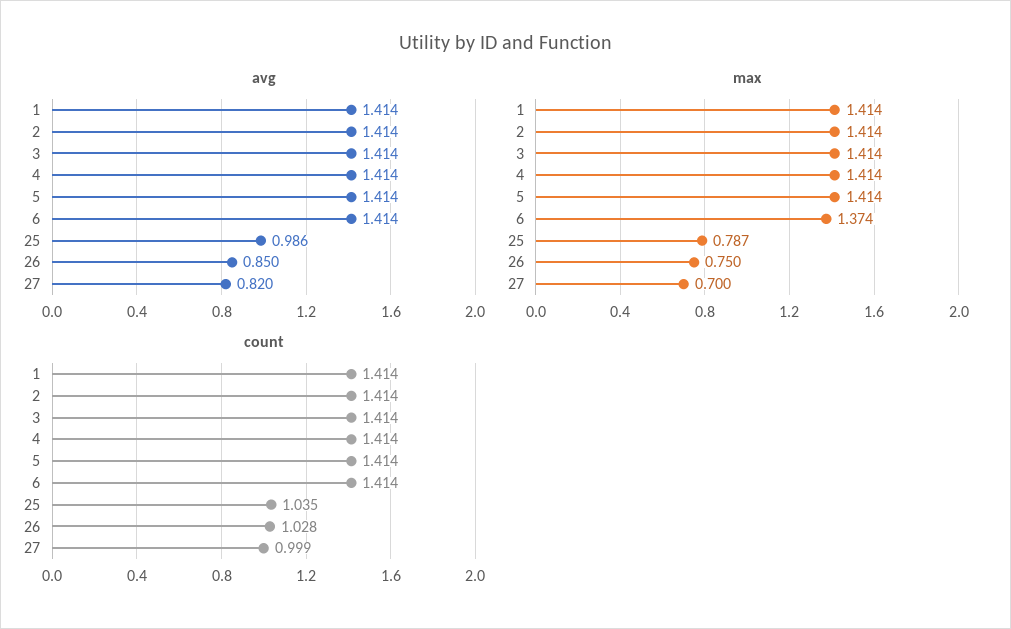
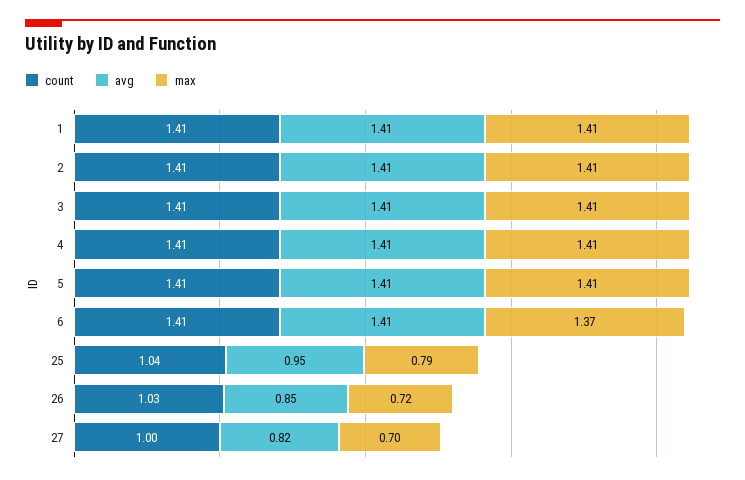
avg, 25: 0.986 -> 0.95
max, 26: 0.75 -> 0.72

